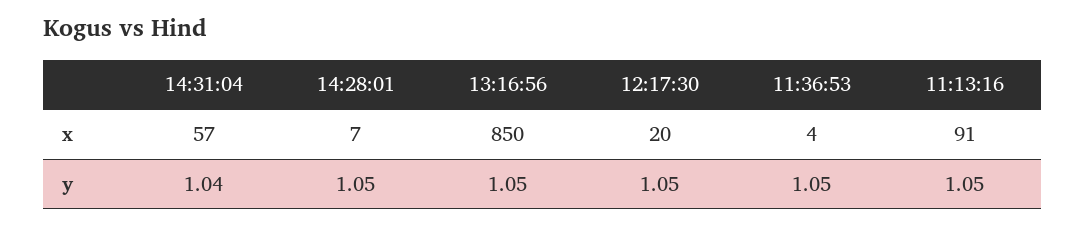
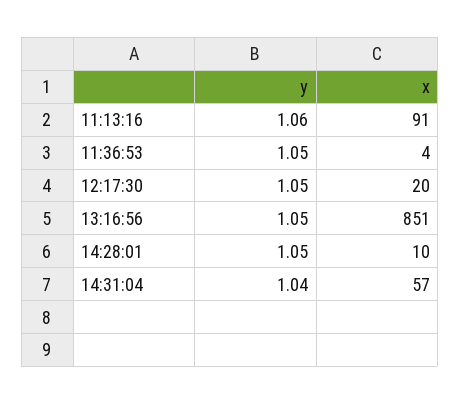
14:28:01, x: 7 -> 10
13:16:56, x: 850 -> 851
11:13:16, y: 1.05 -> 1.06

